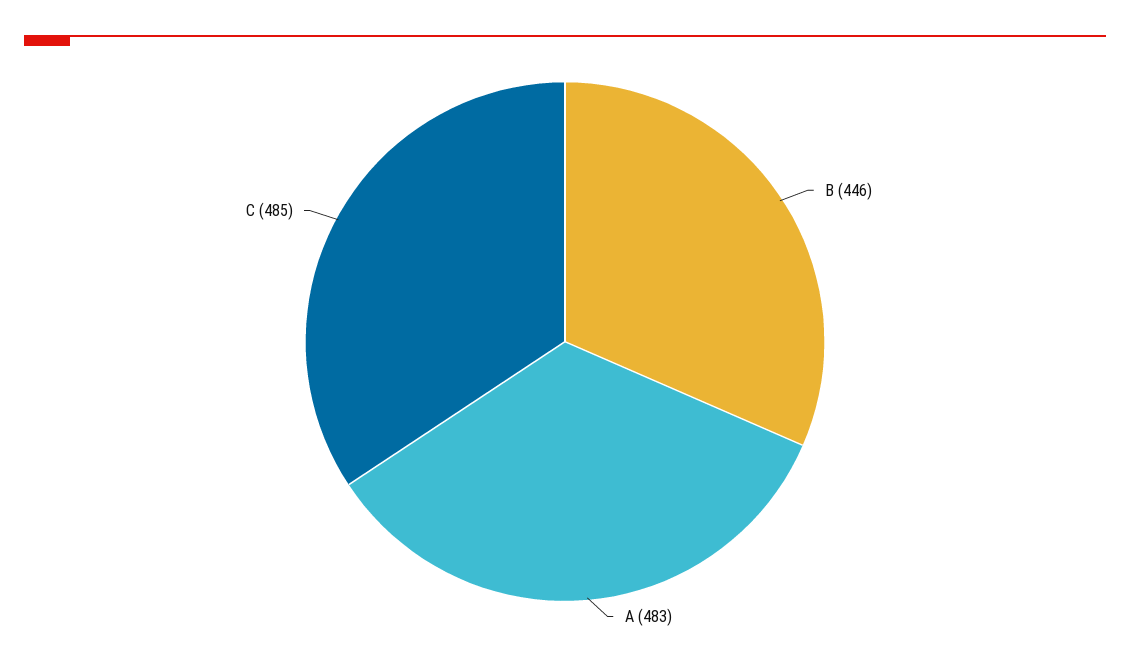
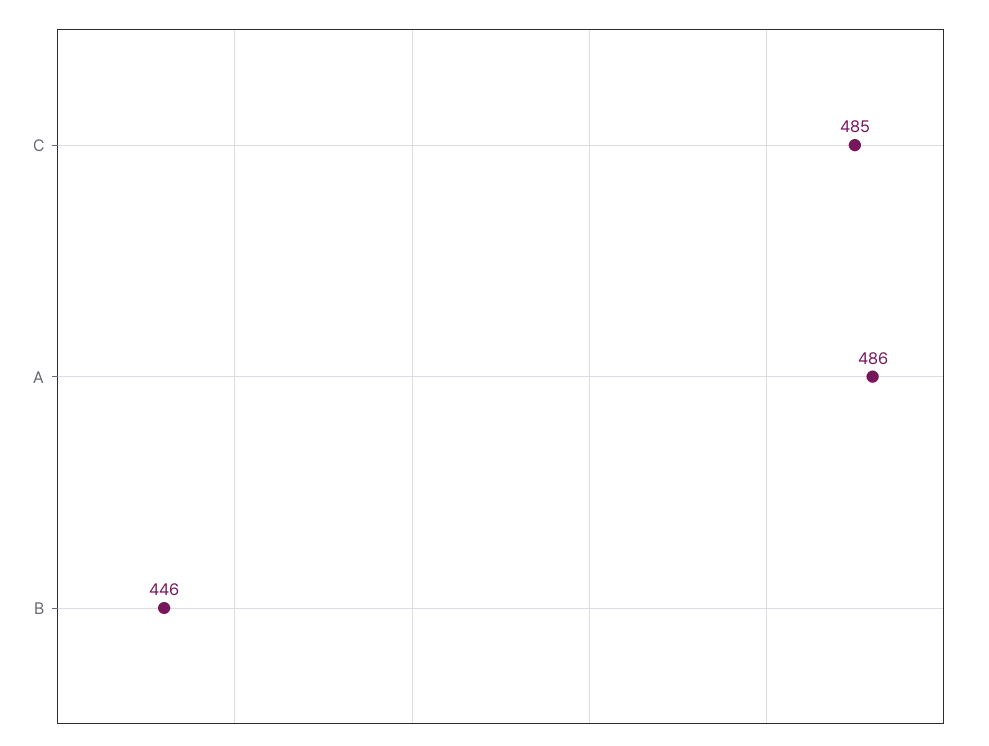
A: 483 -> 486

